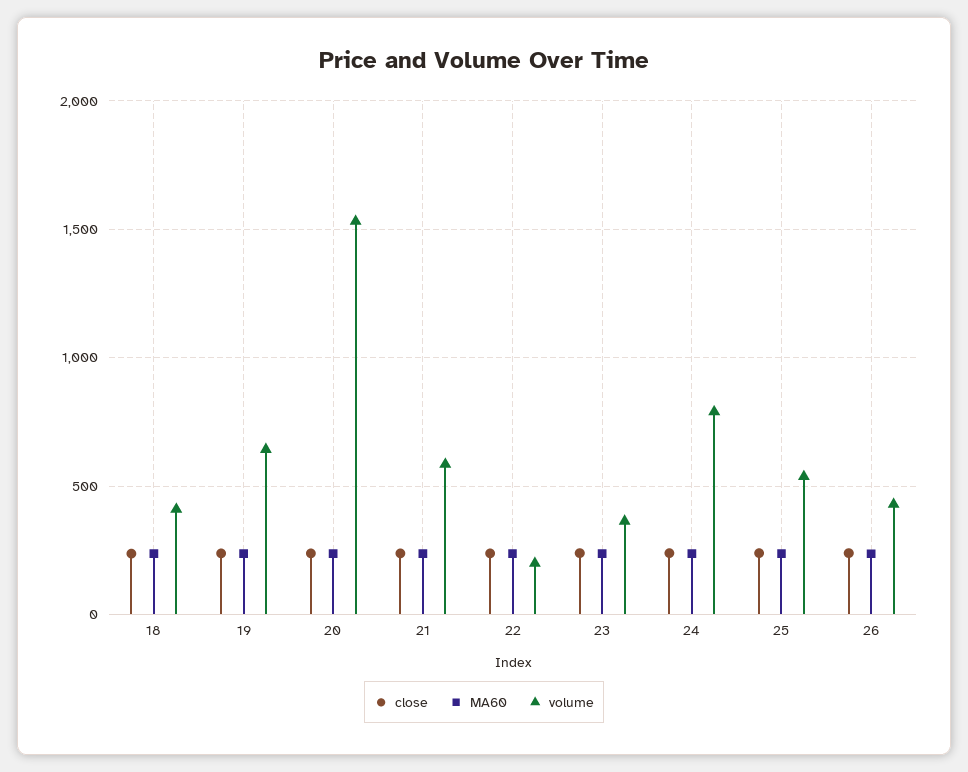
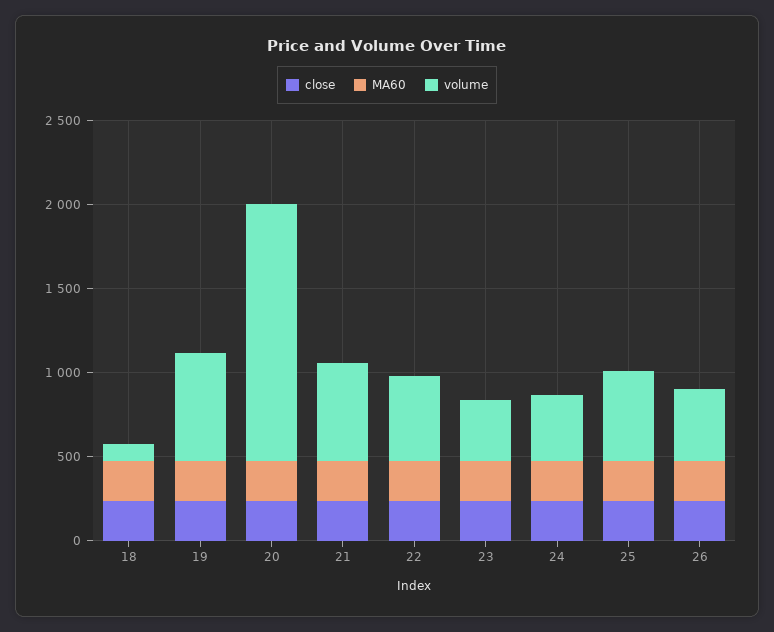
volume, 18: 400 -> 100
volume, 22: 200 -> 500
volume, 24: 800 -> 400

